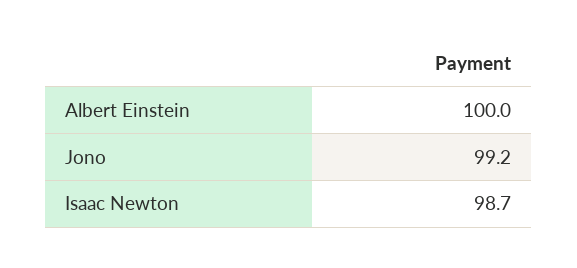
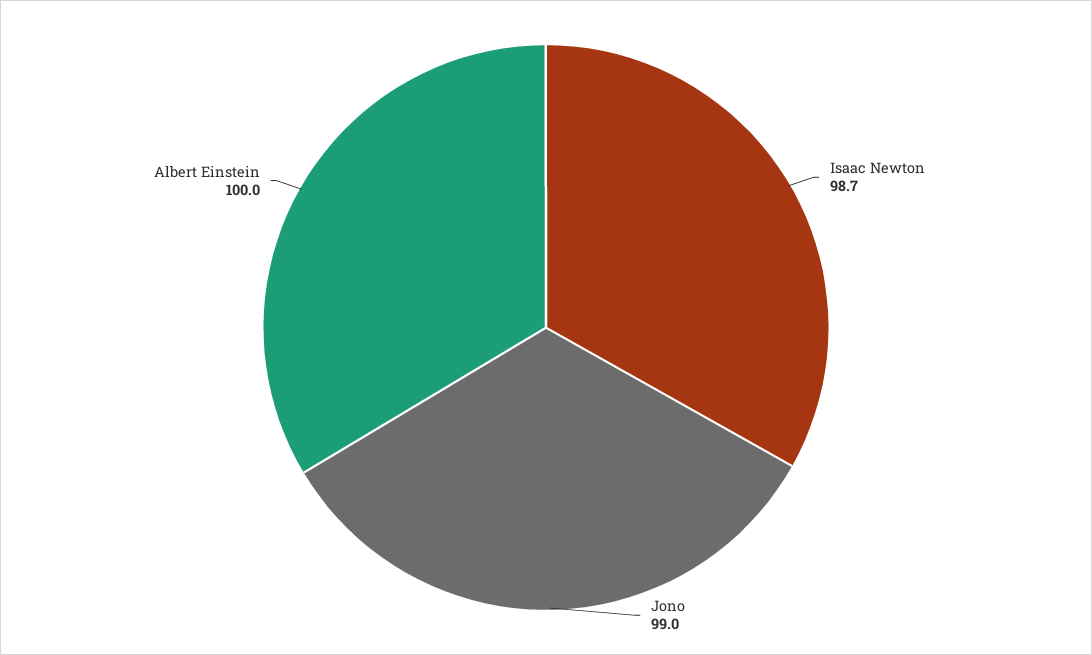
Jono: 99.2 -> 99

